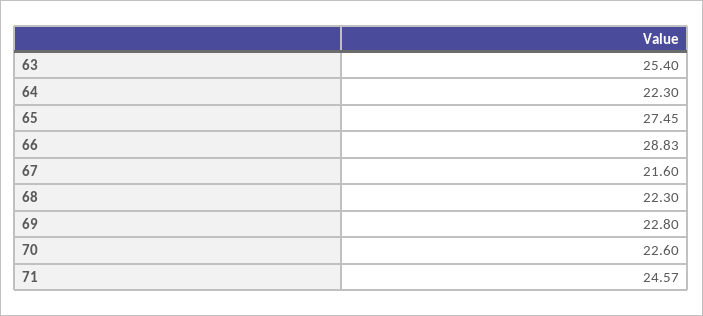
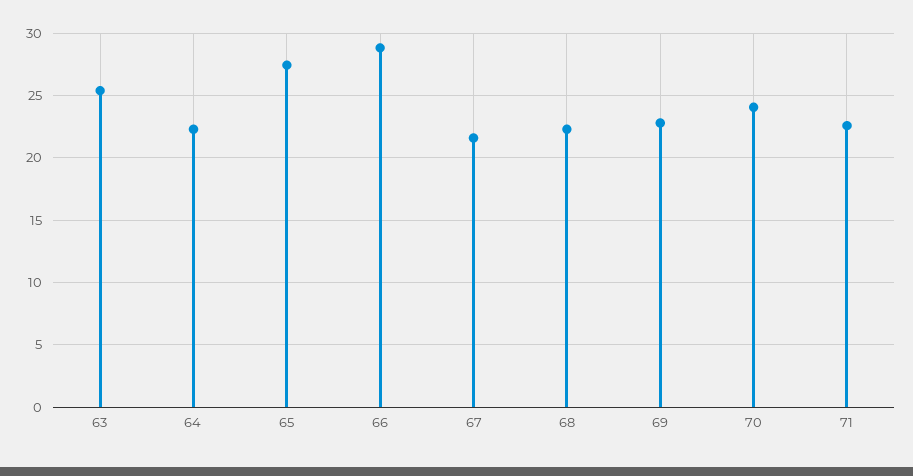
70: 22.6 -> 24
71: 24.57 -> 22.5

